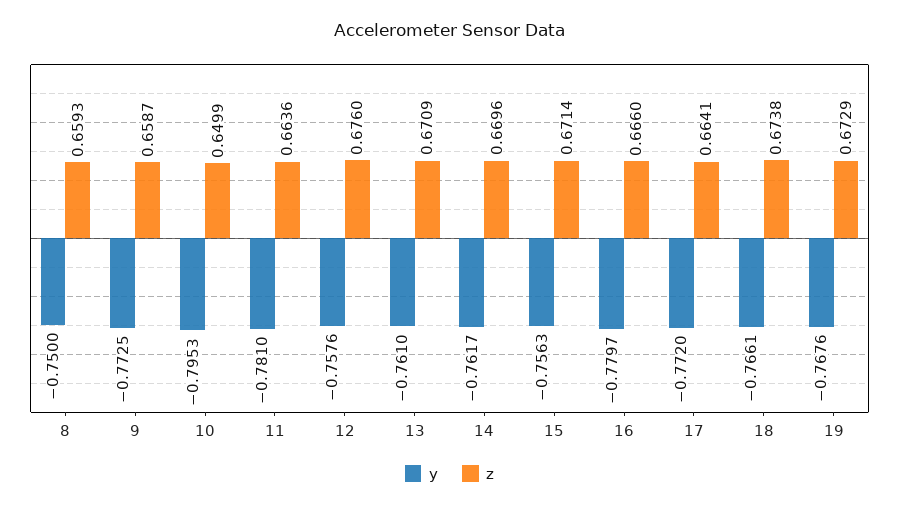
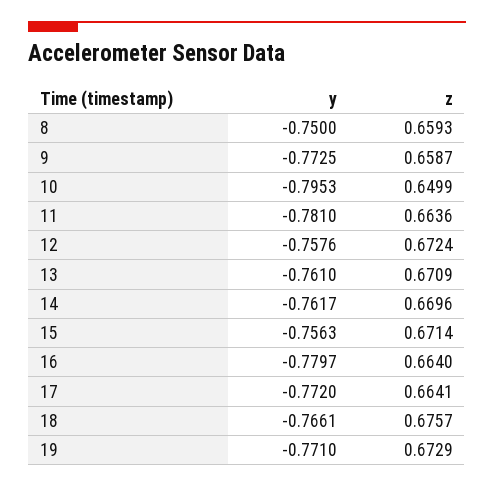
z, 12: 0.676 -> 0.6724
z, 16: 0.666 -> 0.664
z, 18: 0.6738 -> 0.6757
y, 19: -0.7676 -> -0.771

